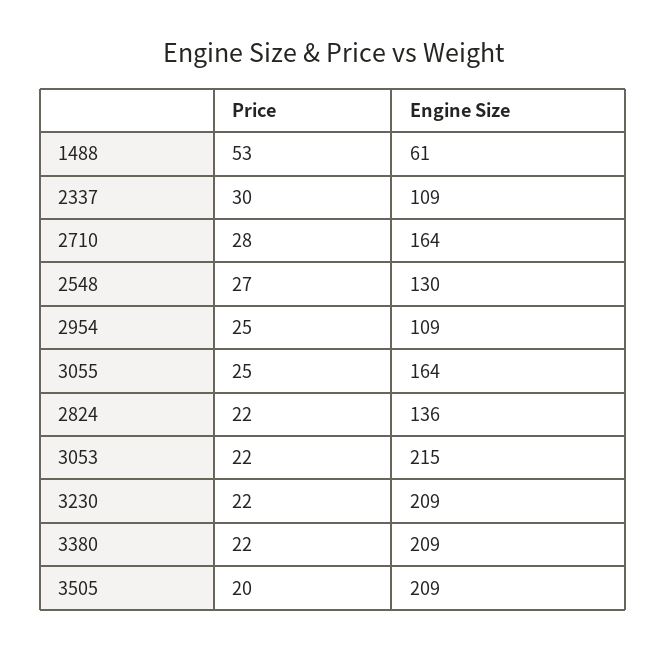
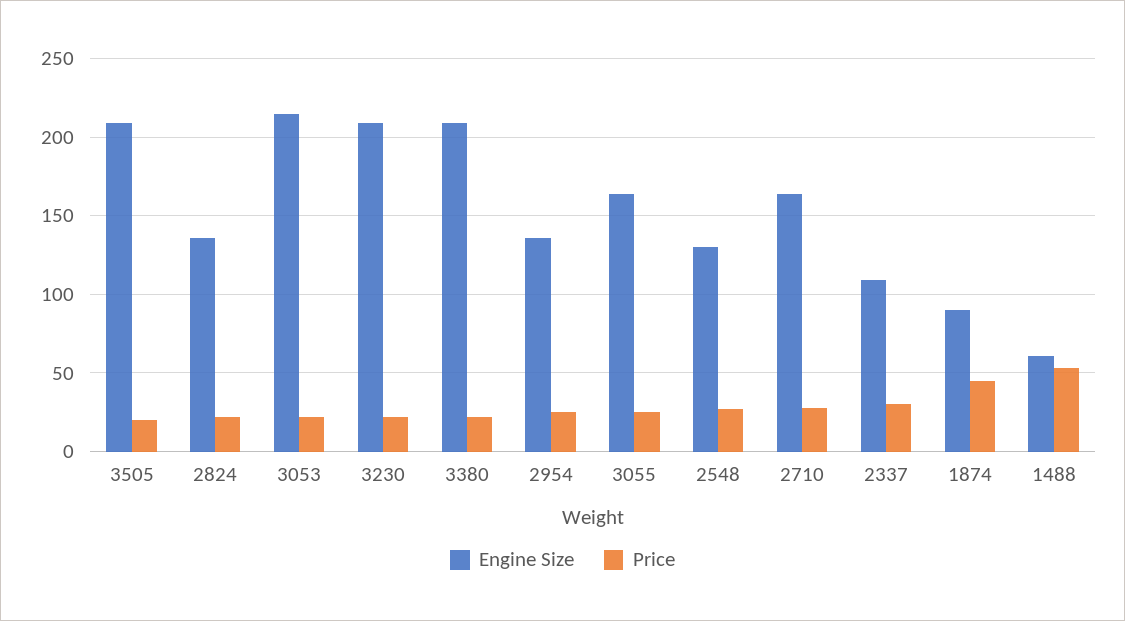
Engine Size, 2954: 109 -> 135
Engine Size, 1874: none -> 90
Price, 1874: none -> 45

